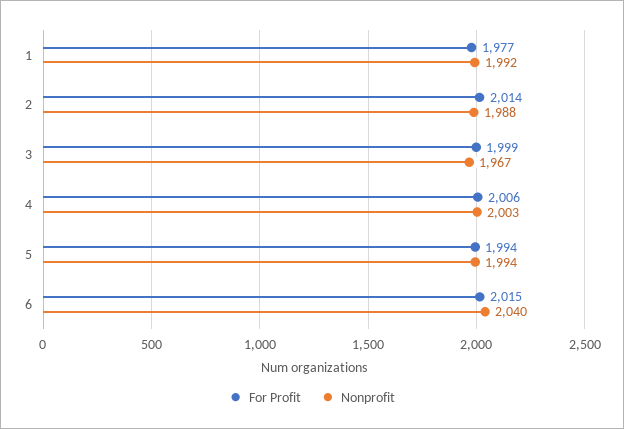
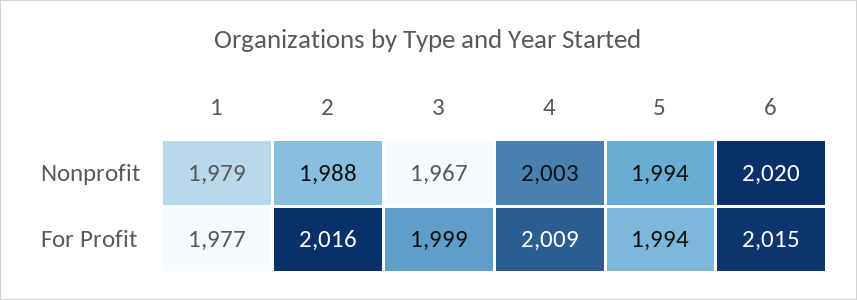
Nonprofit, 1: 1992 -> 1979
For Profit, 2: 2014 -> 2016
For Profit, 4: 2006 -> 2009
Nonprofit, 6: 2040 -> 2020

